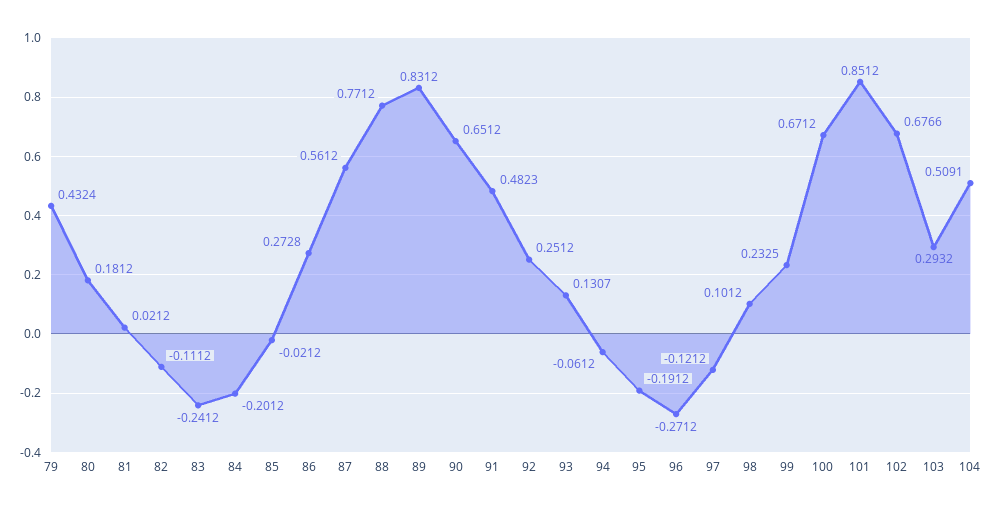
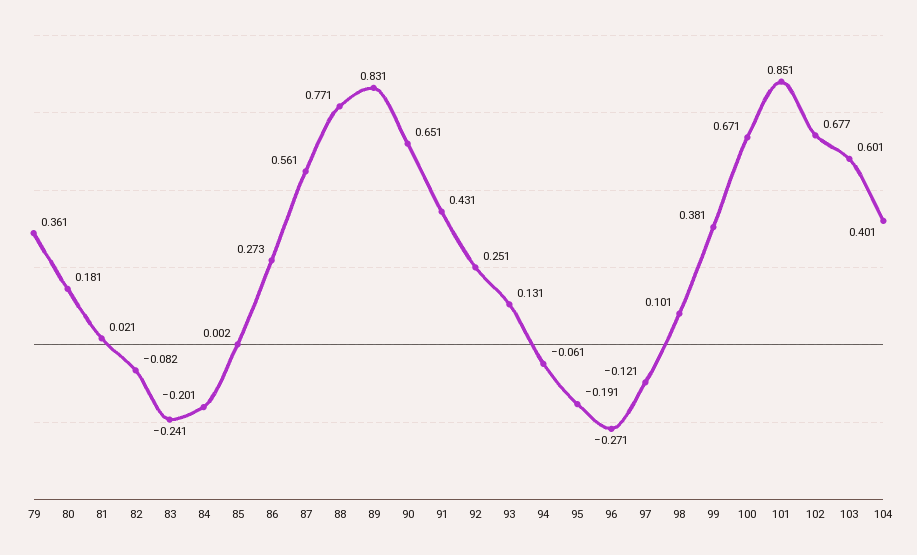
79: 0.4324 -> 0.361
82: -0.1112 -> -0.082
85: -0.0212 -> 0.002
91: 0.4823 -> 0.431
99: 0.2325 -> 0.381
103: 0.2932 -> 0.601
104: 0.5091 -> 0.401

